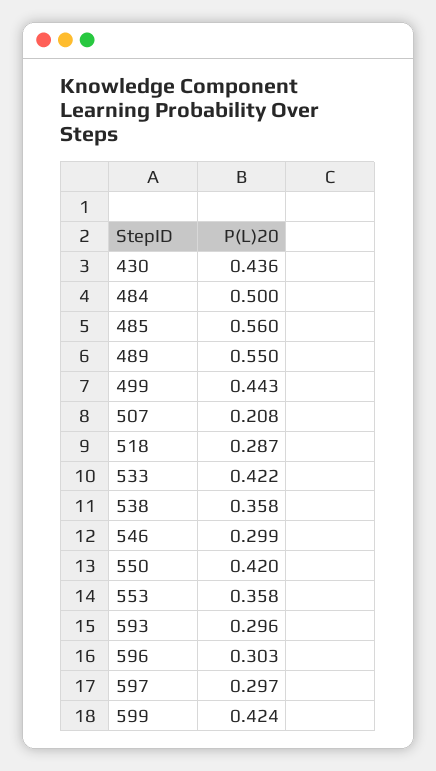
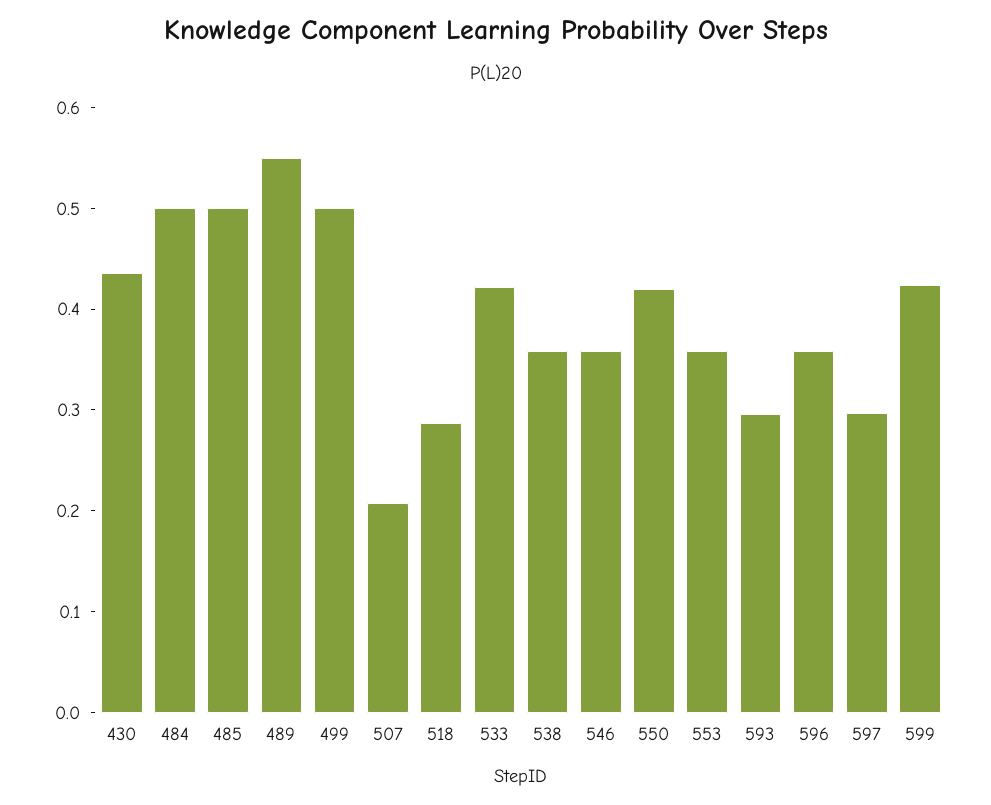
485: 0.56 -> 0.5
499: 0.443 -> 0.5
546: 0.299 -> 0.36
596: 0.303 -> 0.36

